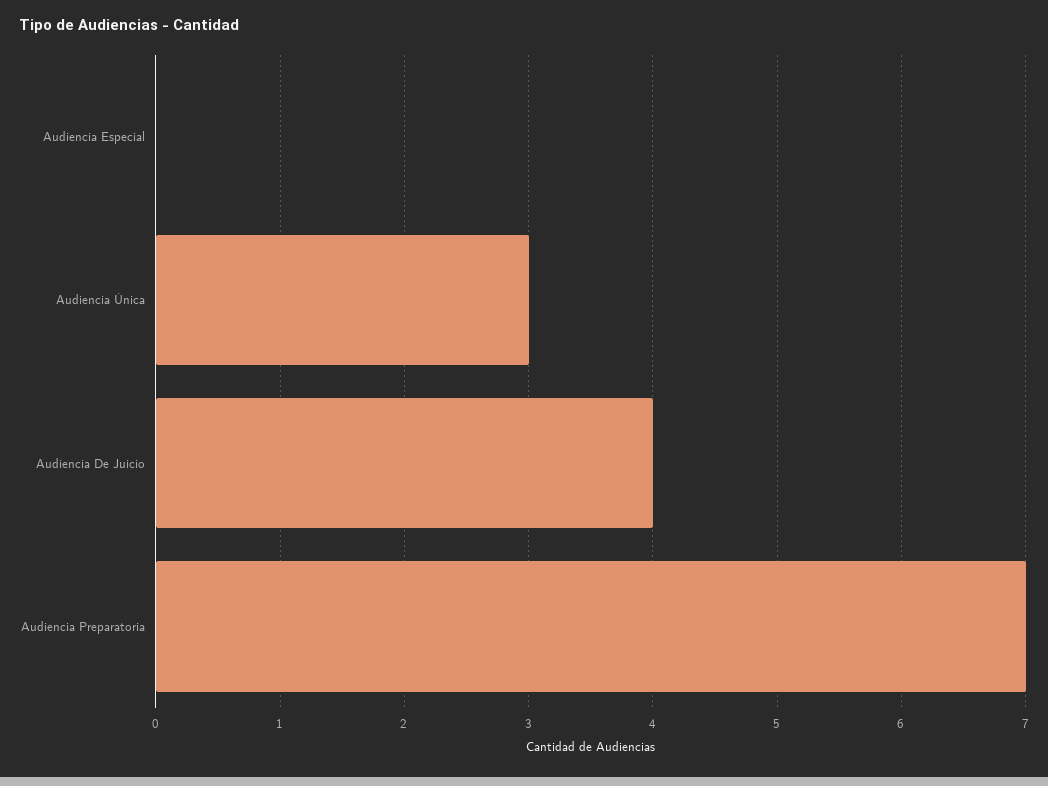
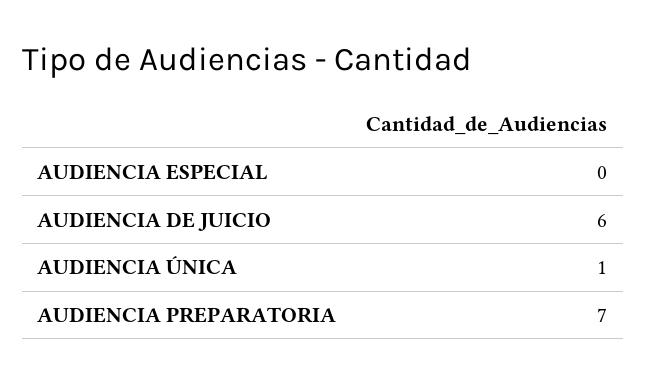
Audiencia Única: 3 -> 1
Audiencia De Juicio: 4 -> 6

